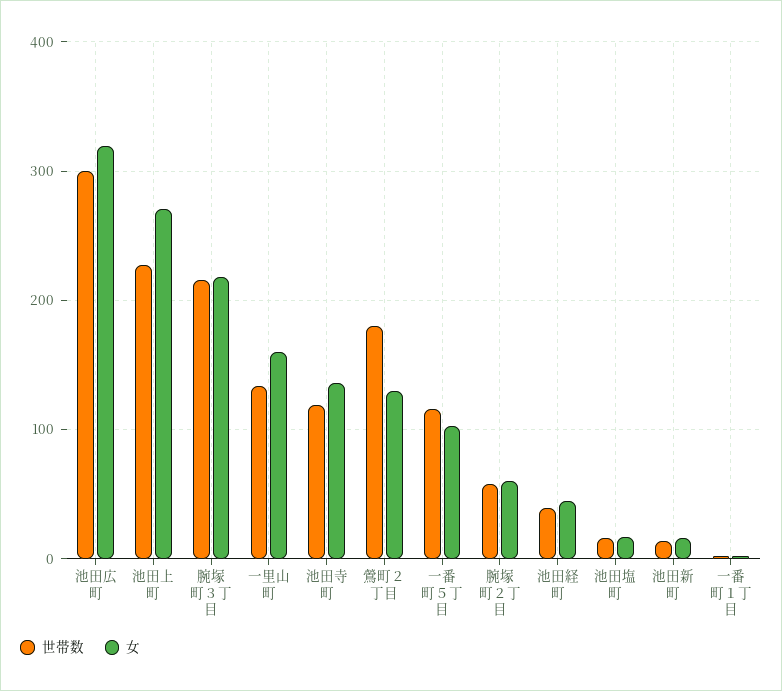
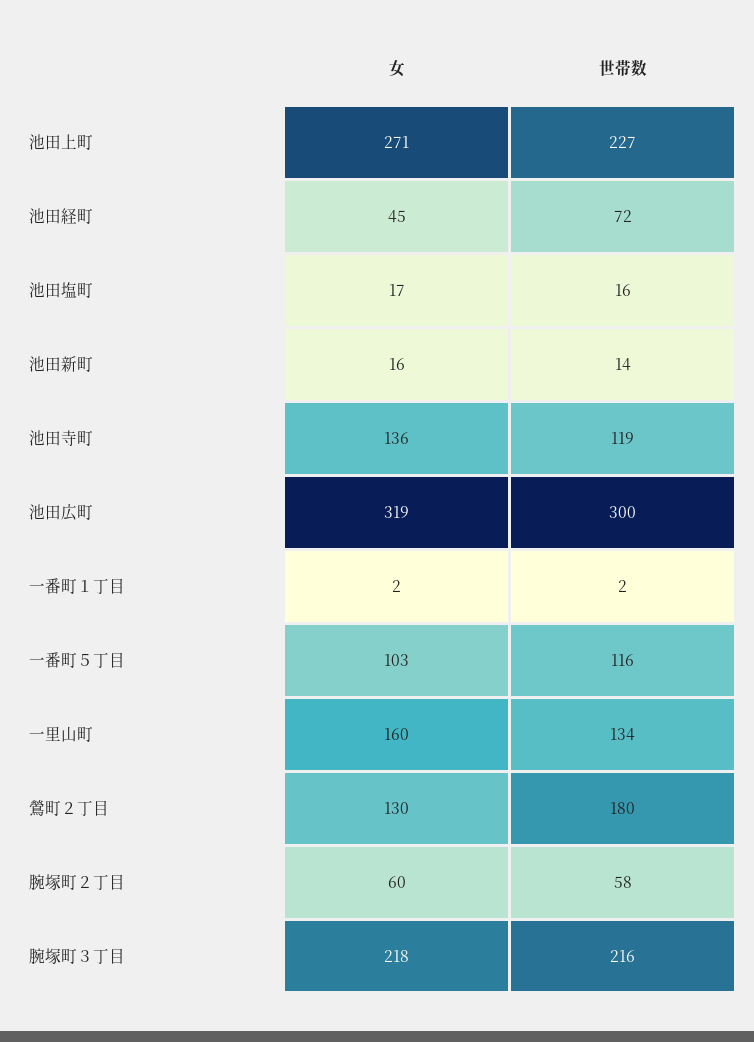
世帯数, 池田経町: 40 -> 72

